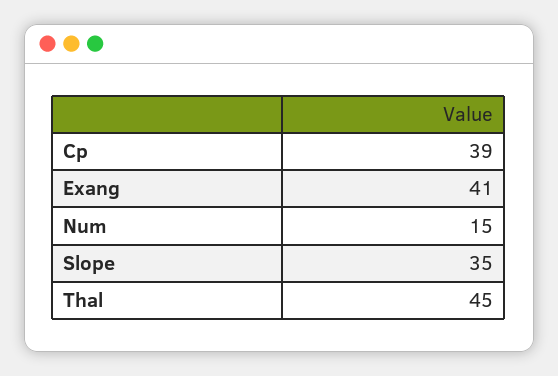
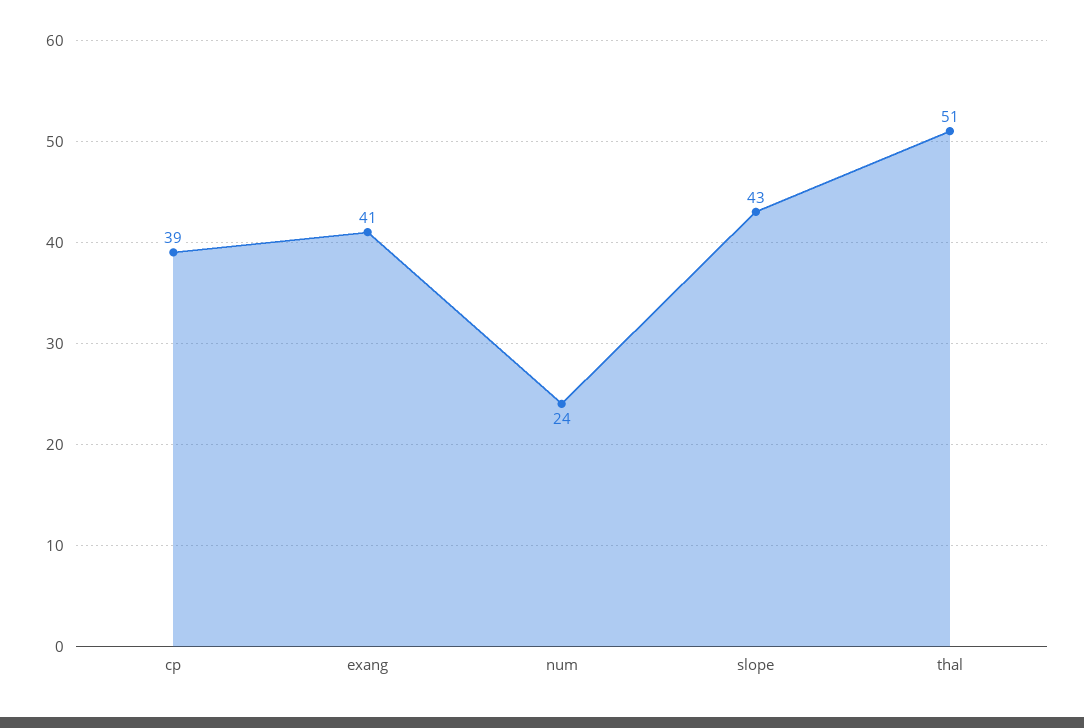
Num: 15 -> 24
Slope: 35 -> 43
Thal: 45 -> 51

